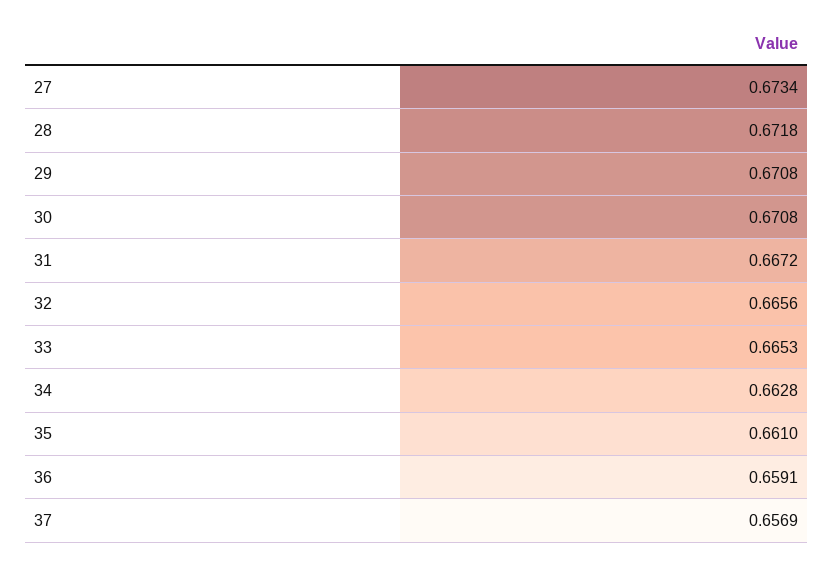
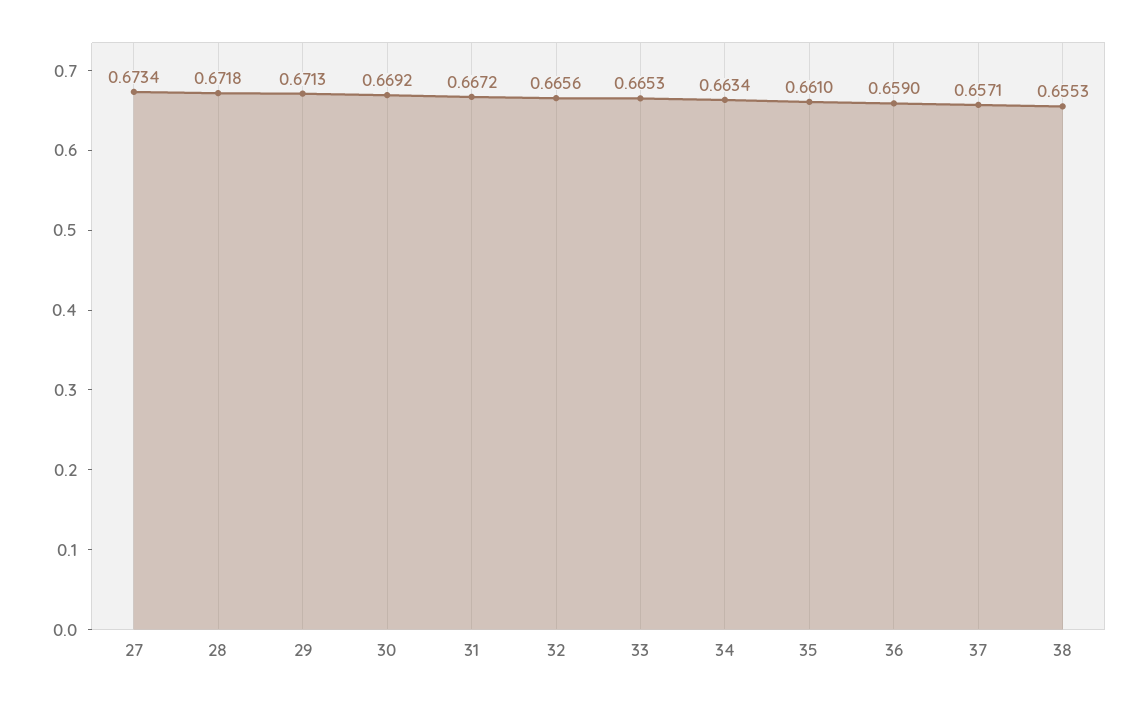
29: 0.6708 -> 0.6713
30: 0.6708 -> 0.6692
34: 0.6628 -> 0.6634
36: 0.6591 -> 0.659
37: 0.6569 -> 0.6571
38: none -> 0.6553

